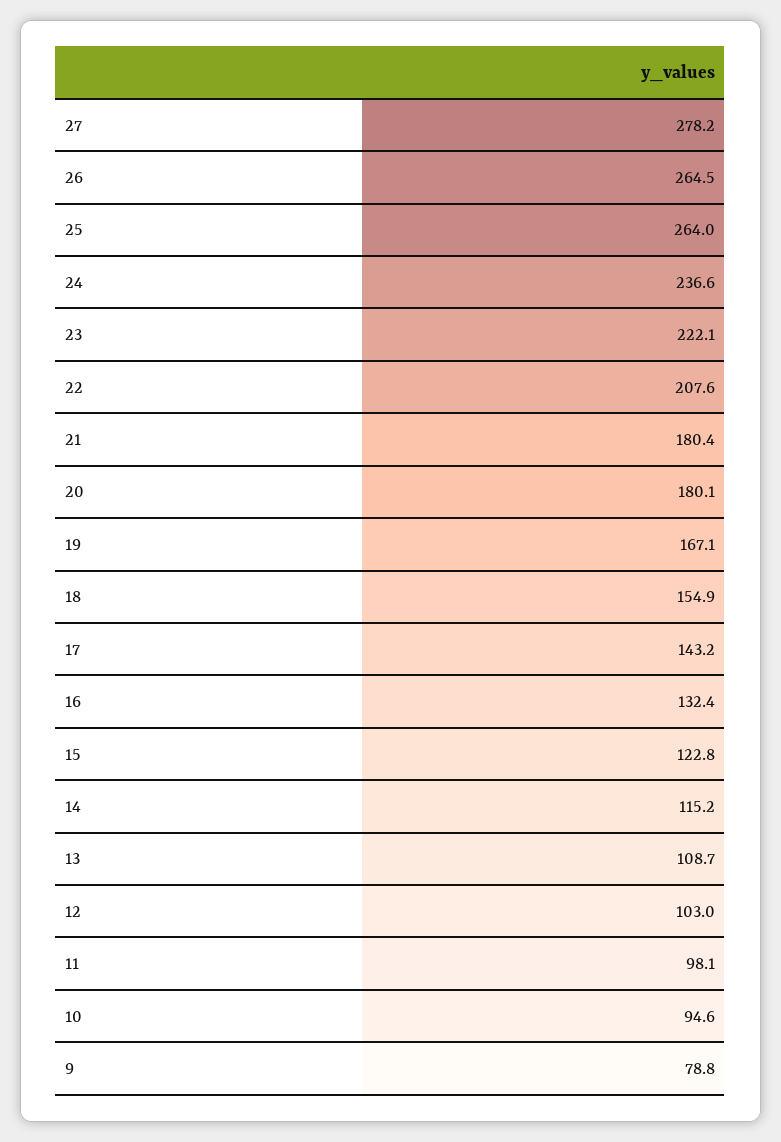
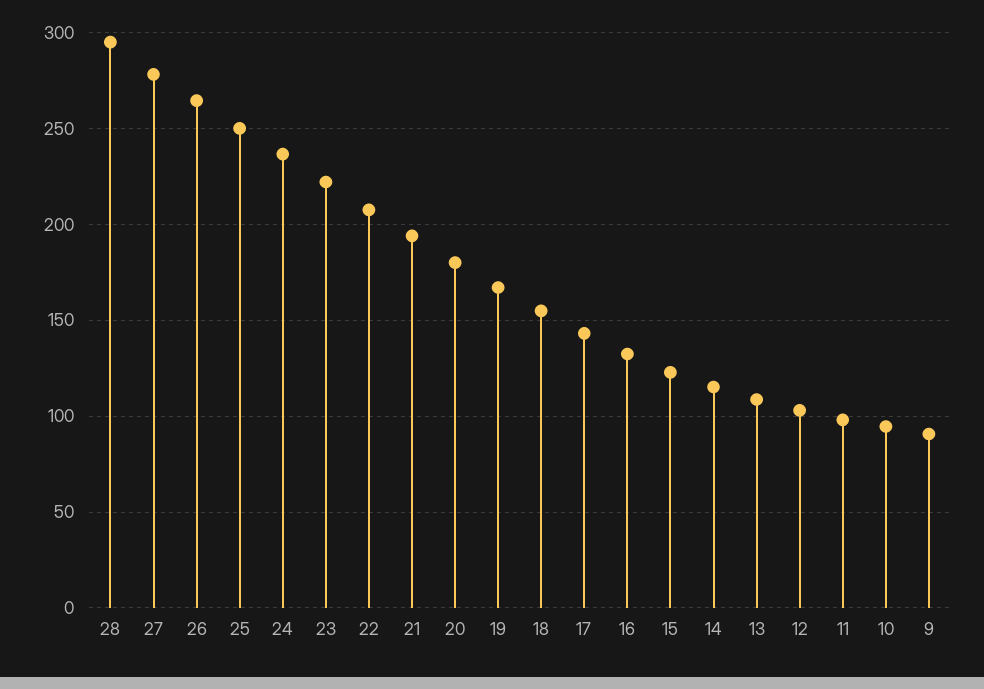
25: 264 -> 250
21: 180.4 -> 195
9: 78.8 -> 90
28: none -> 295

